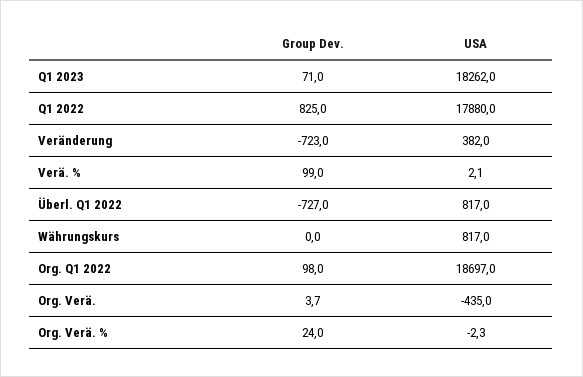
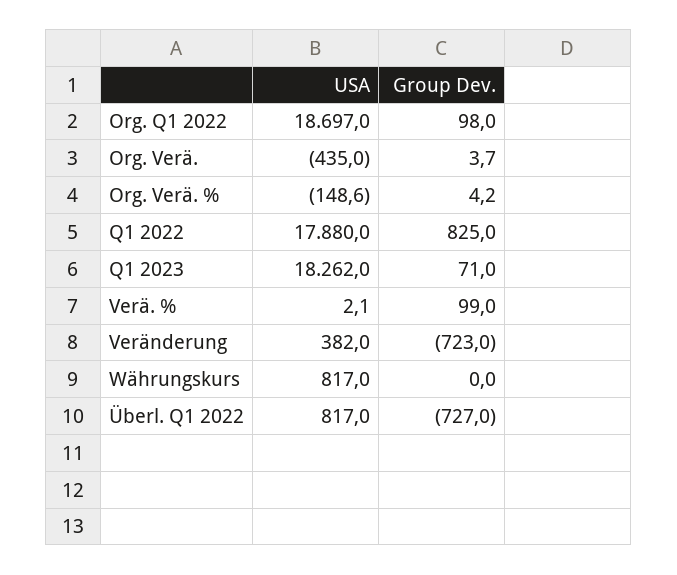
Group Dev., Org. Verä. %: 24 -> 4.2
USA, Org. Verä. %: -2.3 -> -148.6

